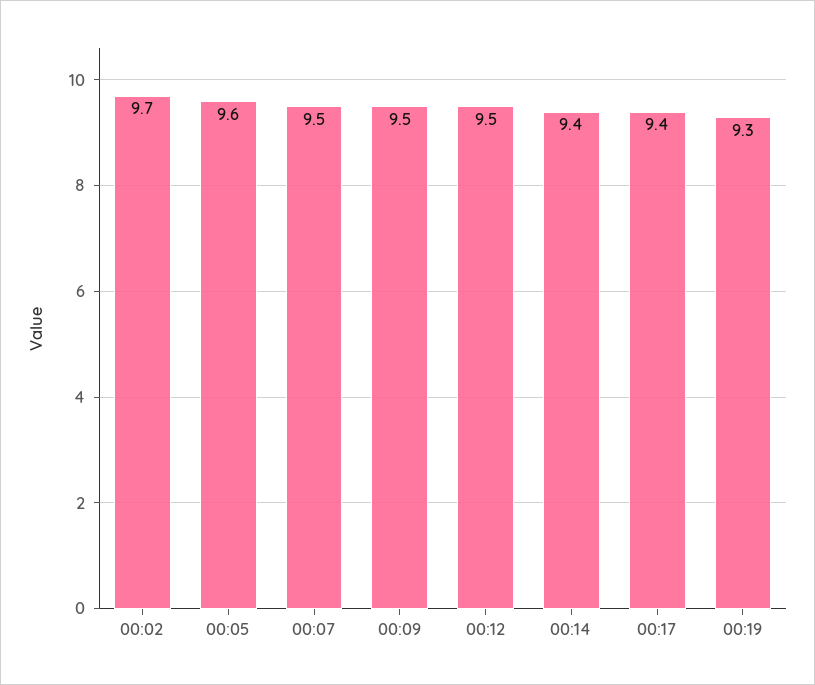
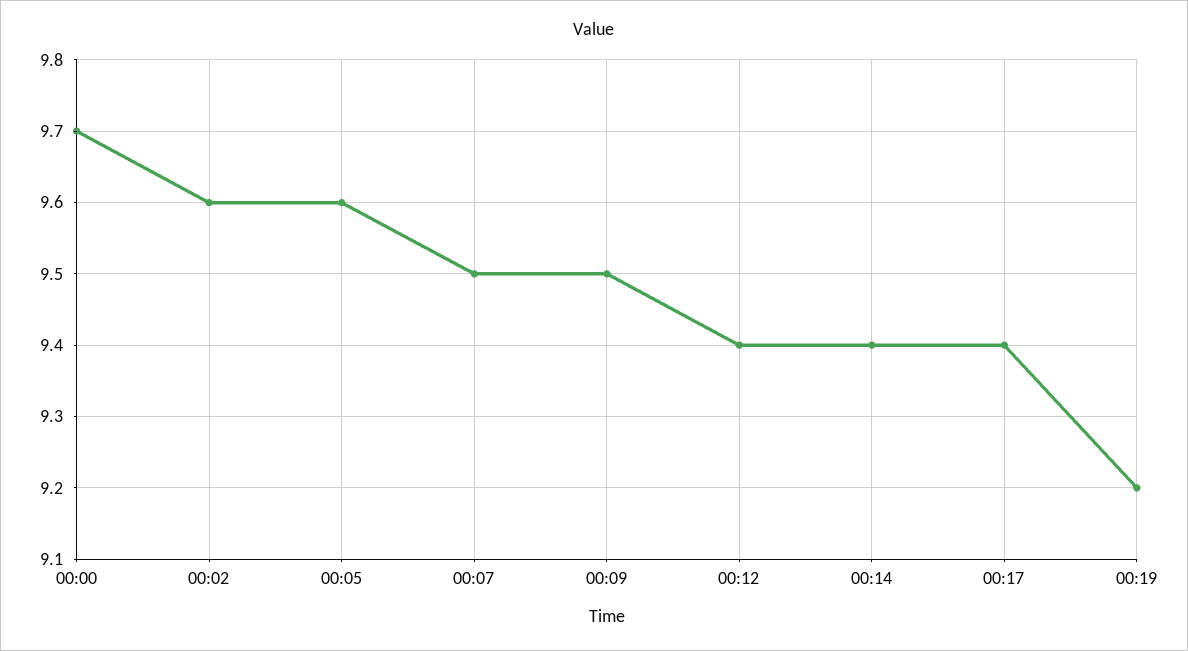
00:02: 9.7 -> 9.6
00:12: 9.5 -> 9.4
00:19: 9.3 -> 9.2
00:00: none -> 9.7

